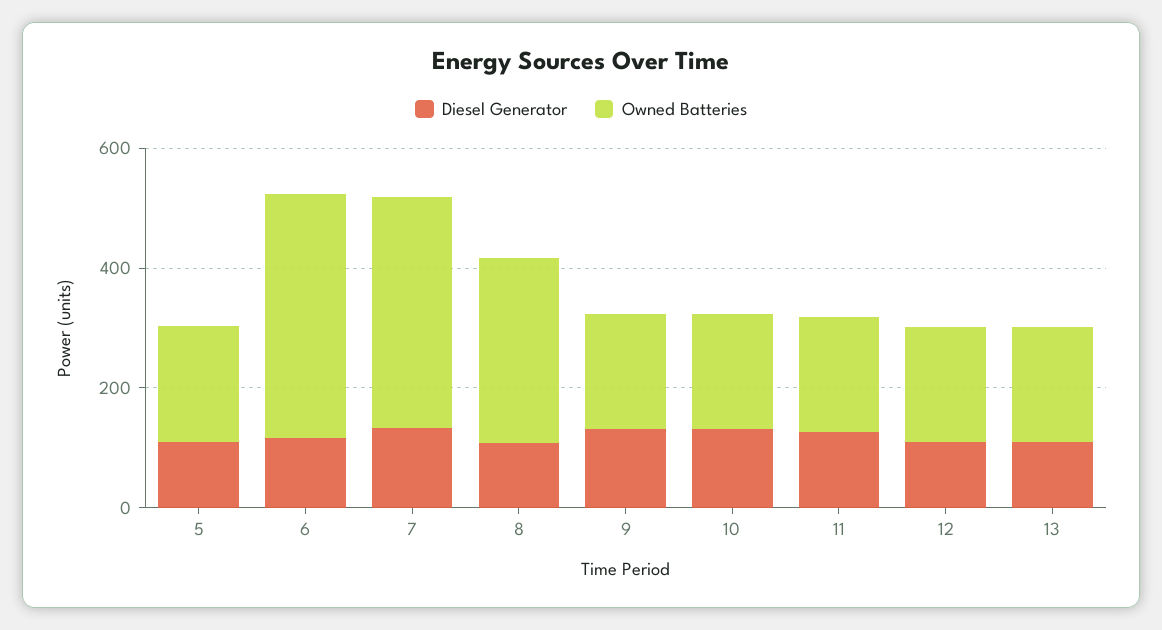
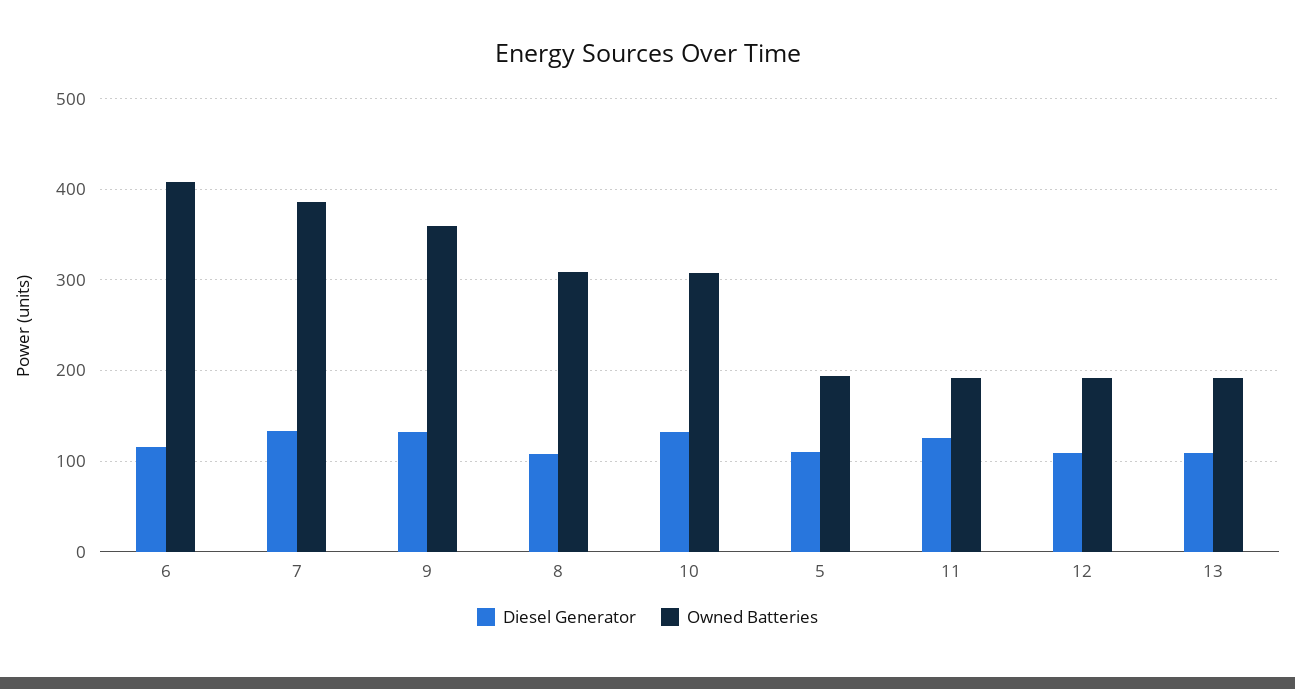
Owned Batteries, 9: 200 -> 360
Owned Batteries, 10: 200 -> 310

